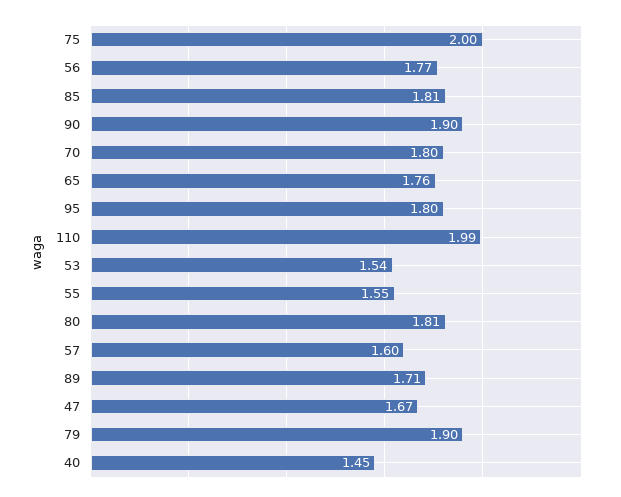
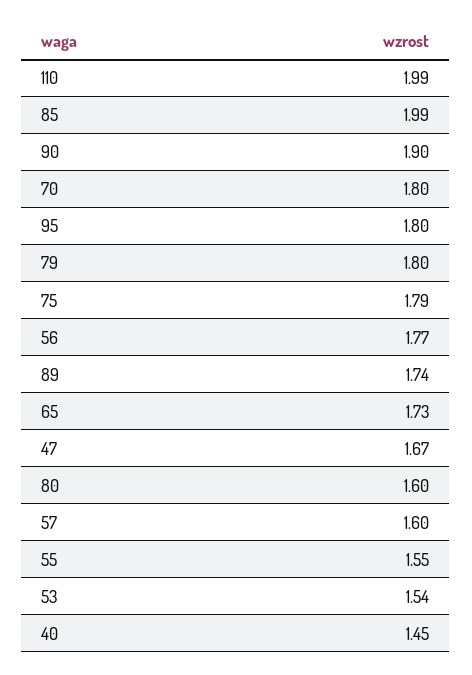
75: 2 -> 1.79
85: 1.81 -> 1.99
65: 1.76 -> 1.73
80: 1.81 -> 1.6
89: 1.71 -> 1.74
79: 1.9 -> 1.8

